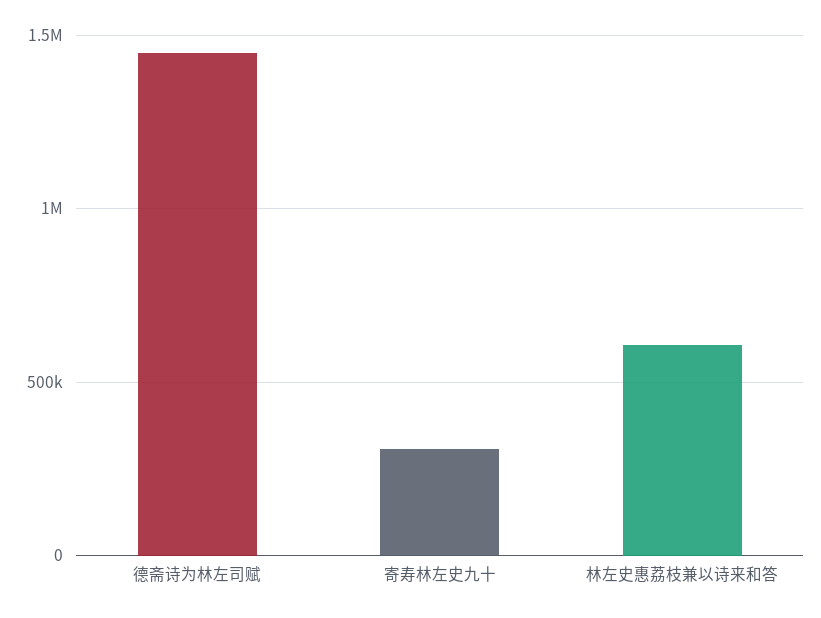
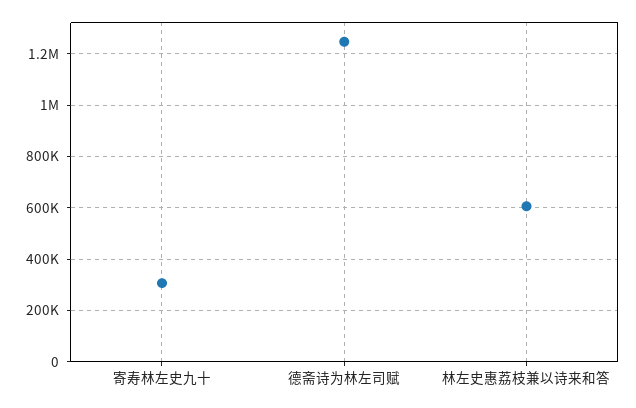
德斋诗为林左司赋: 1450000 -> 1250000

